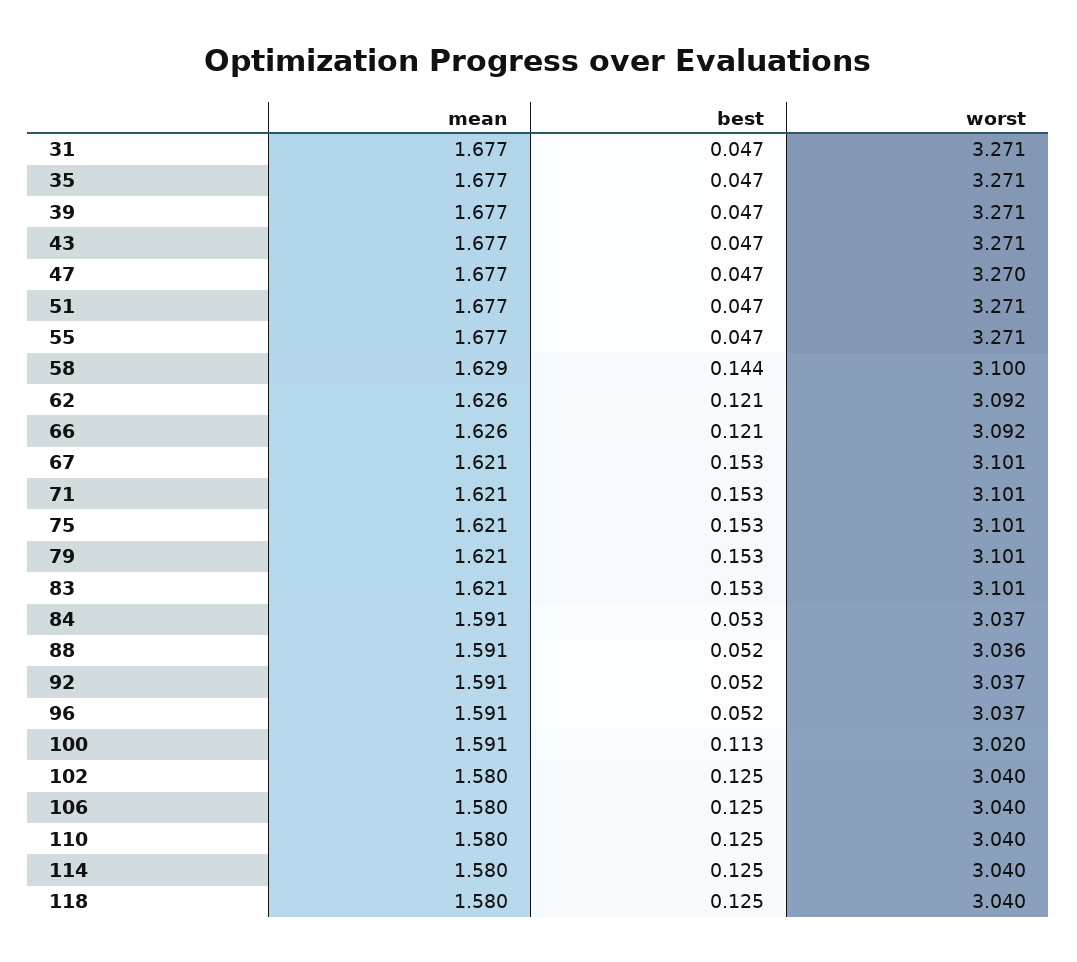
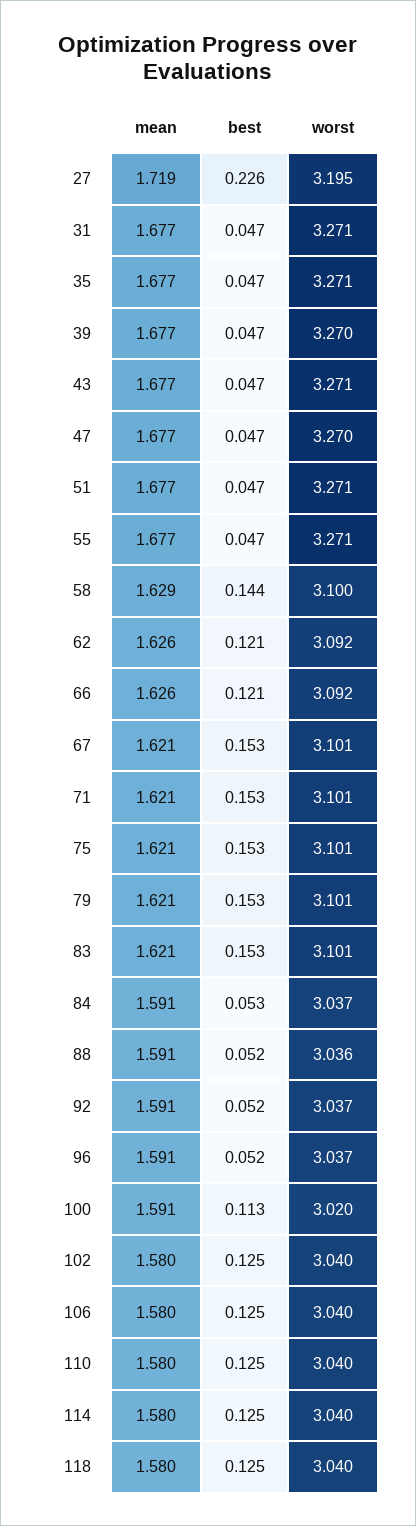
worst, 39: 3.271 -> 3.27
mean, 27: none -> 1.719
best, 27: none -> 0.226
worst, 27: none -> 3.195

